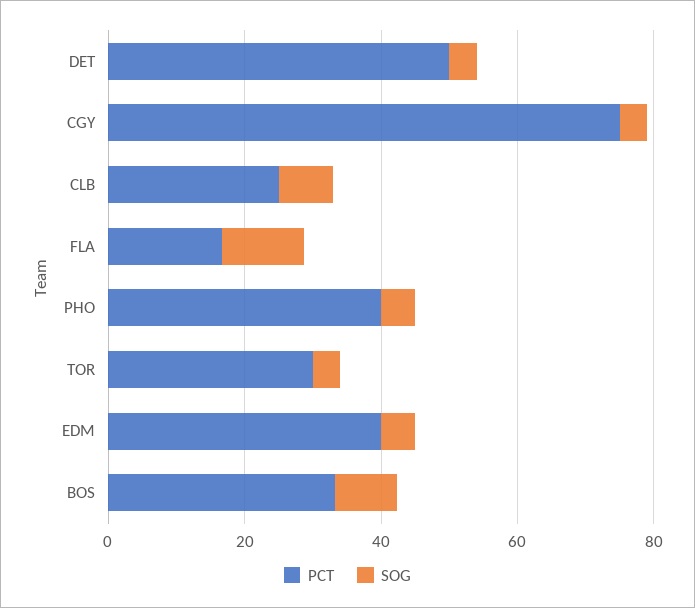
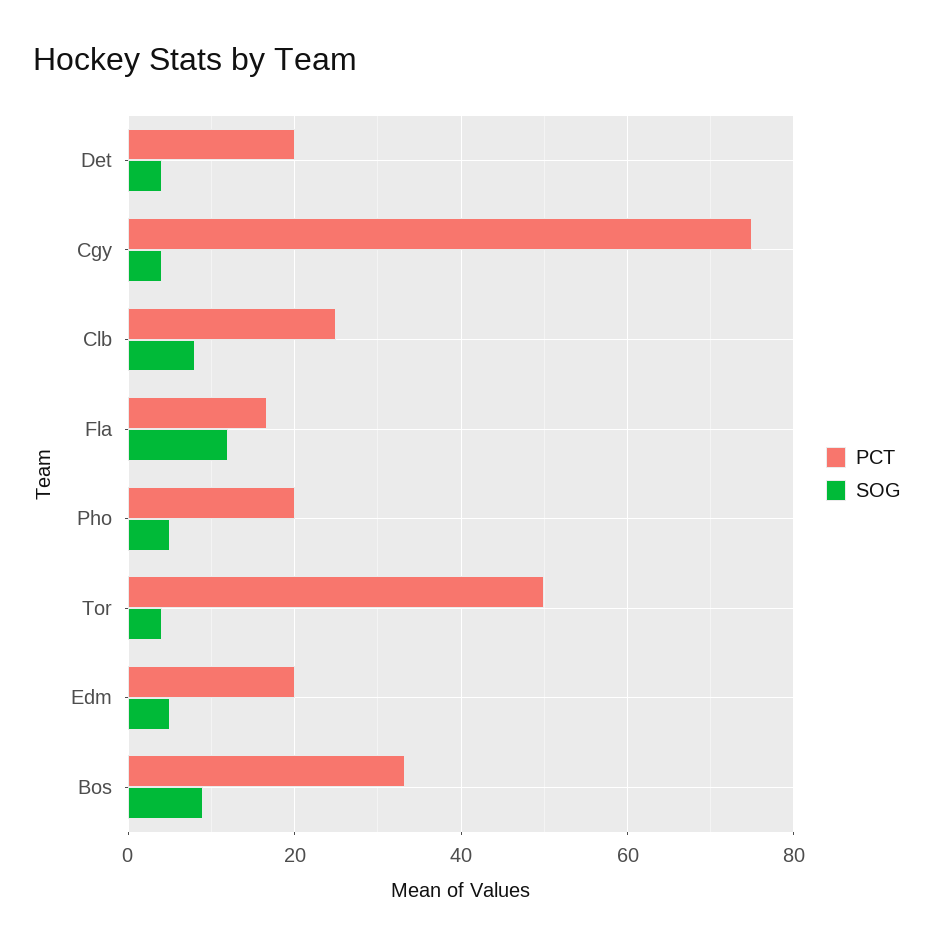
PCT, DET: 50 -> 20
PCT, PHO: 40 -> 20
PCT, TOR: 30 -> 50
PCT, EDM: 40 -> 20

